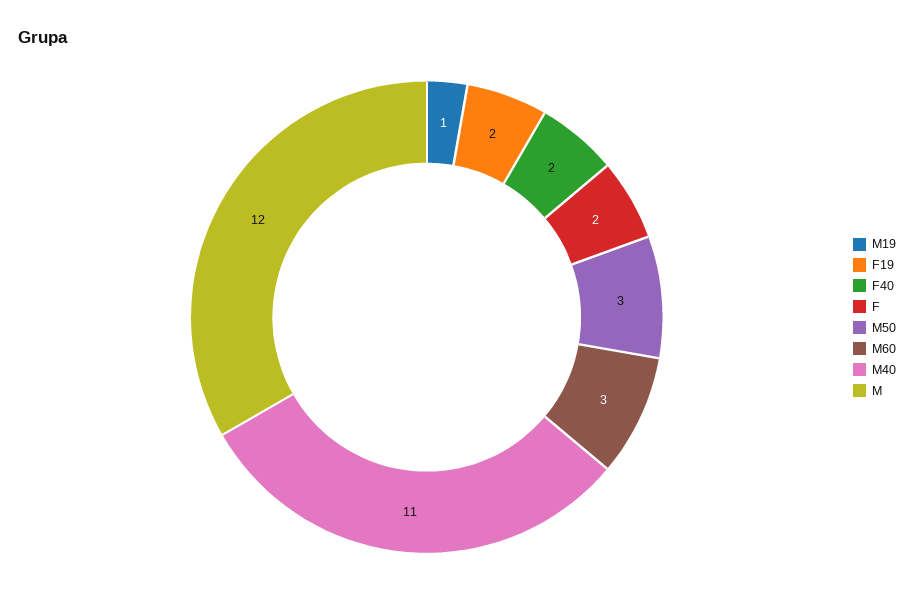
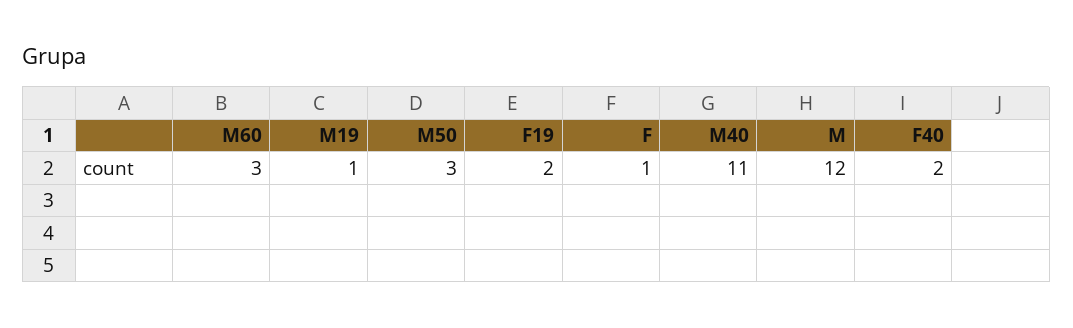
F: 2 -> 1

